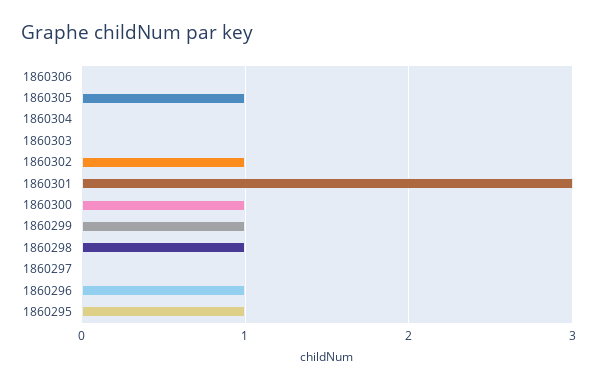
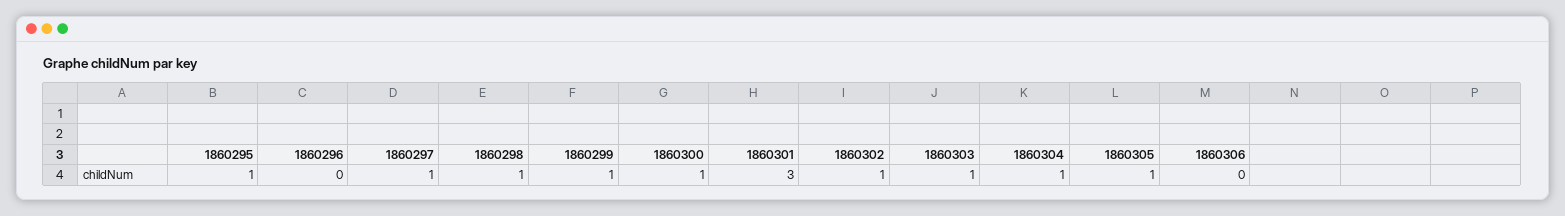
1860304: 0 -> 1
1860303: 0 -> 1
1860297: 0 -> 1
1860296: 1 -> 0

